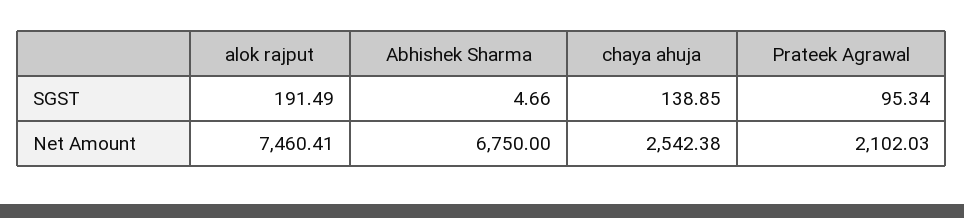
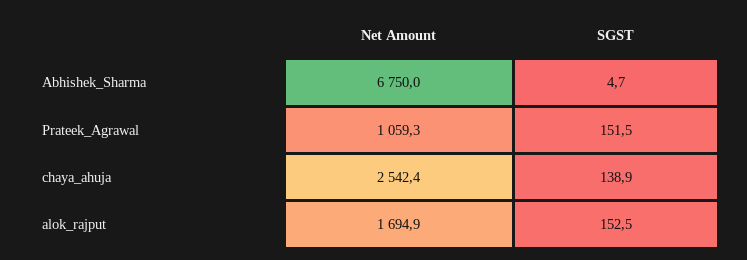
alok rajput, SGST: 191.49 -> 152.5
Prateek Agrawal, SGST: 95.34 -> 151.5
alok rajput, Net Amount: 7460.41 -> 1694.9
Prateek Agrawal, Net Amount: 2102.03 -> 1059.3

